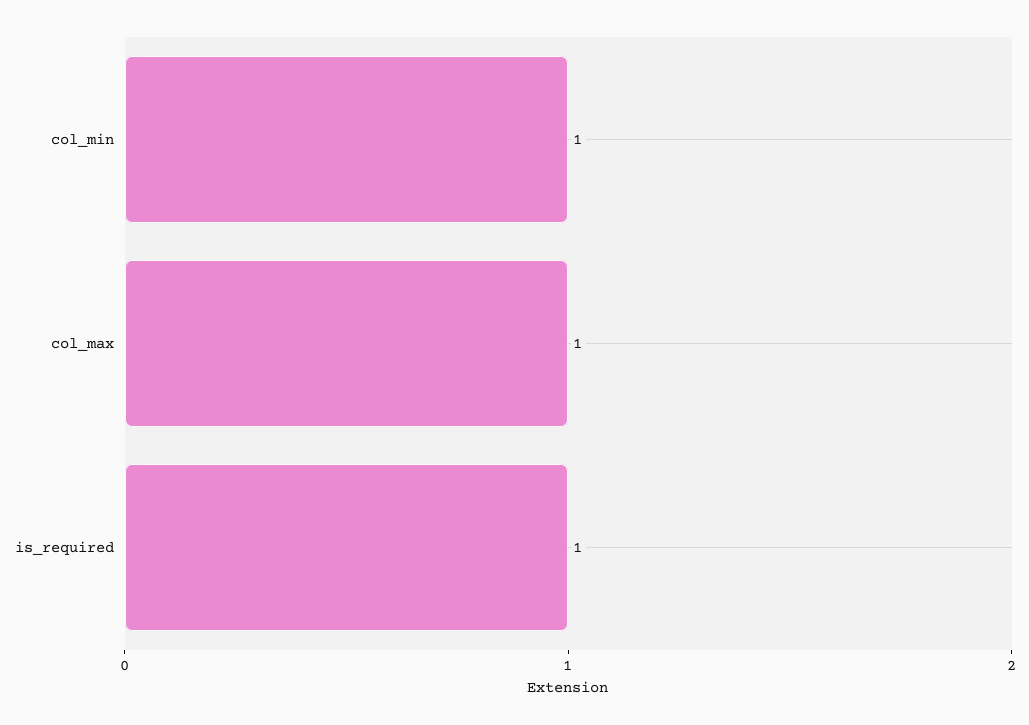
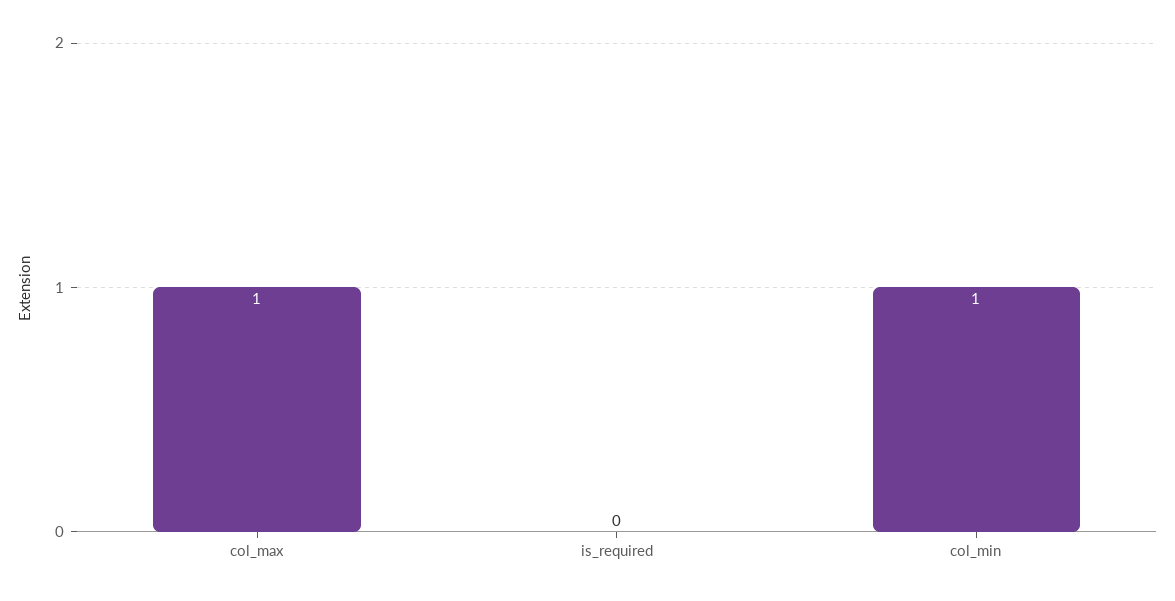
is_required: 1 -> 0

